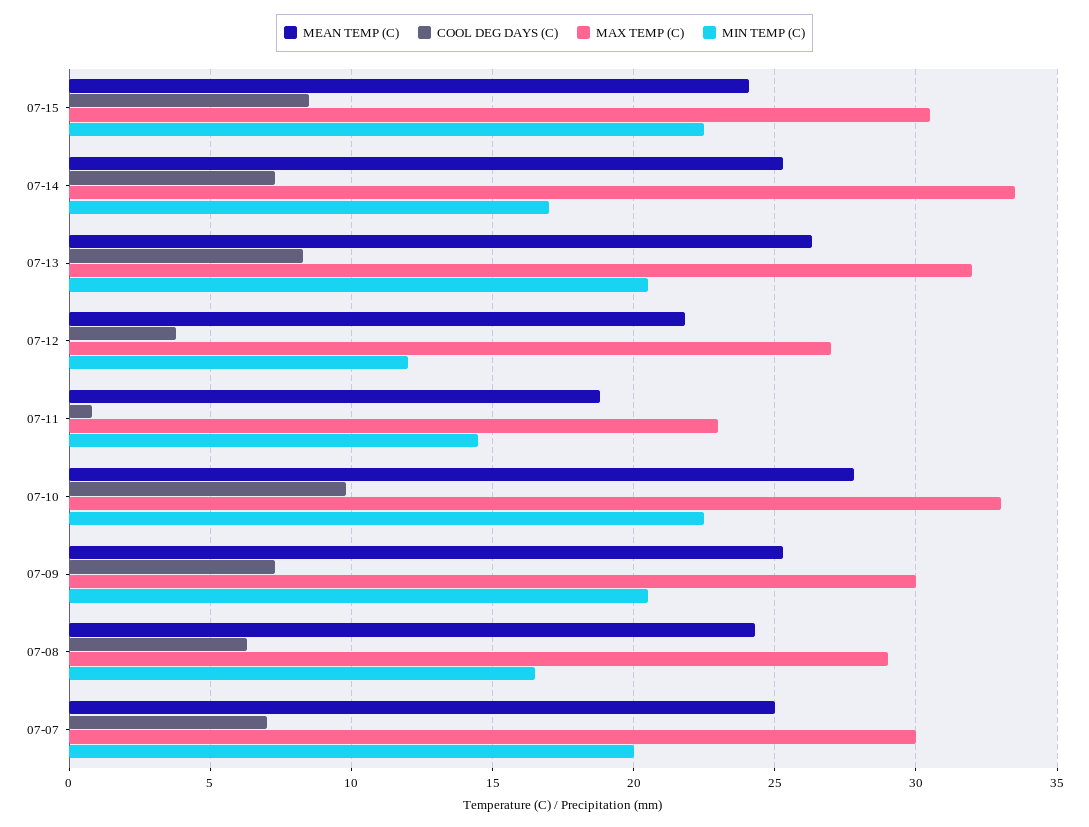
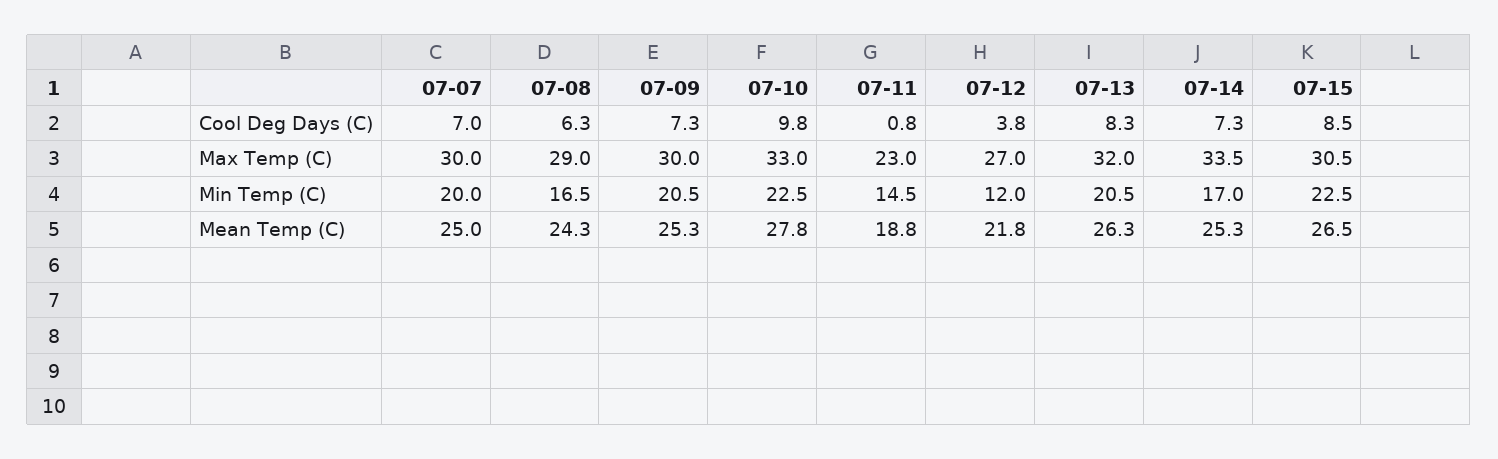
MEAN TEMP (C), 07-15: 24 -> 26.5

